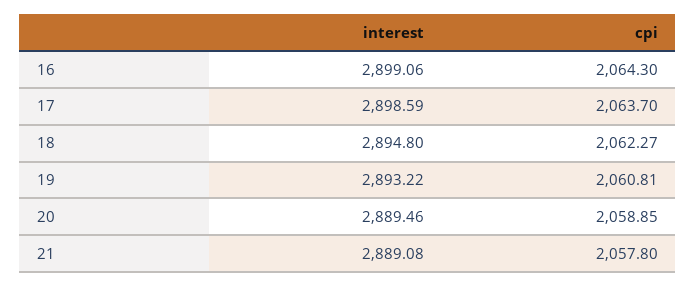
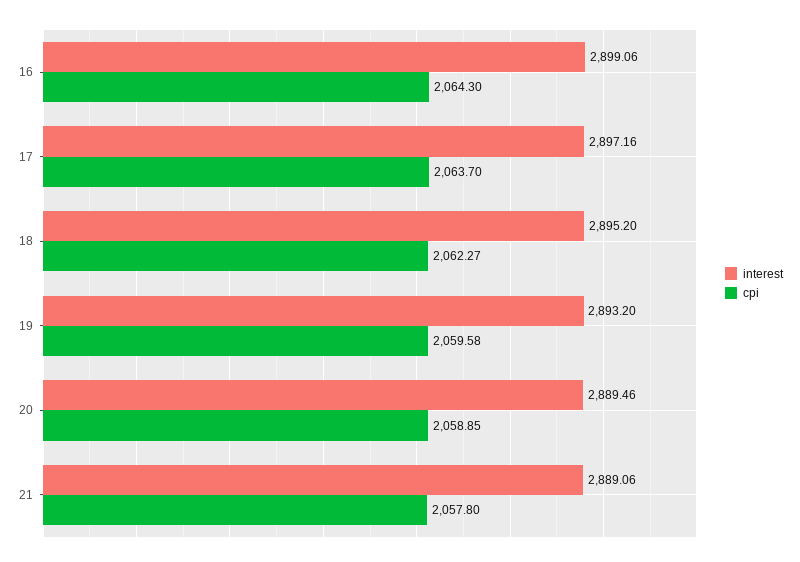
interest, 17: 2898.59 -> 2897.16
interest, 18: 2894.8 -> 2895.2
interest, 19: 2893.22 -> 2893.2
cpi, 19: 2060.81 -> 2059.58
interest, 21: 2889.08 -> 2889.06

